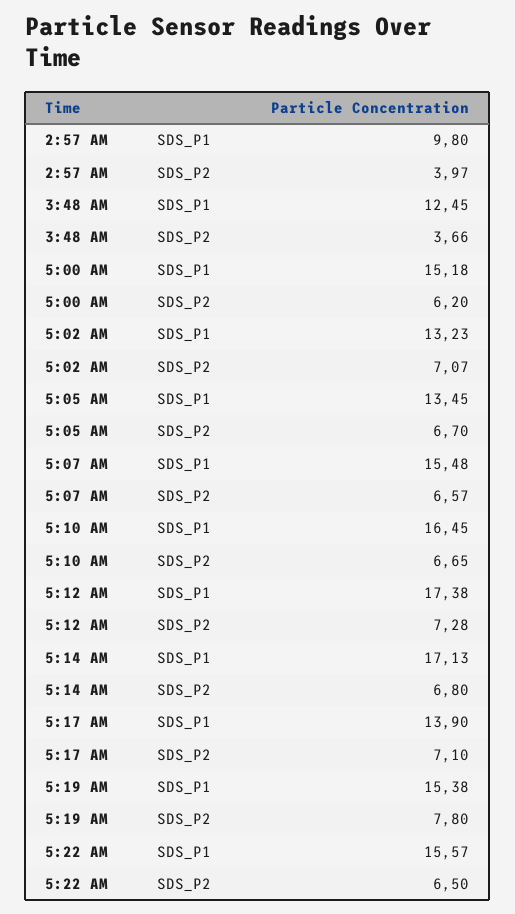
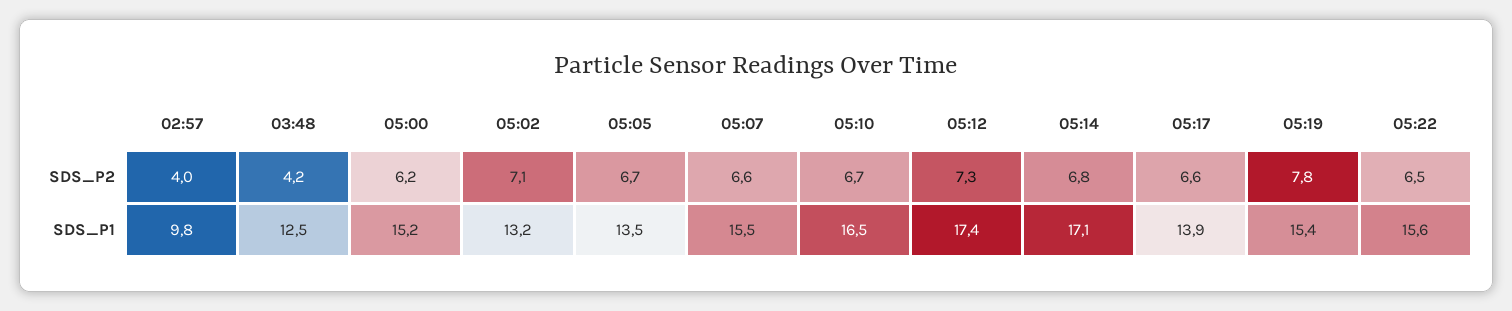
3:48 AM, SDS_P2: 3.66 -> 4.2
5:17 AM, SDS_P2: 7.1 -> 6.6

